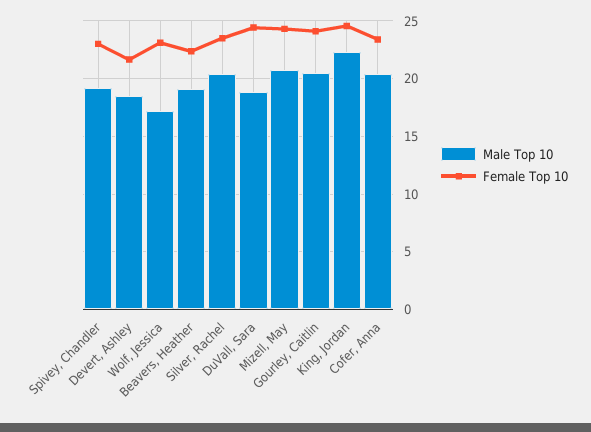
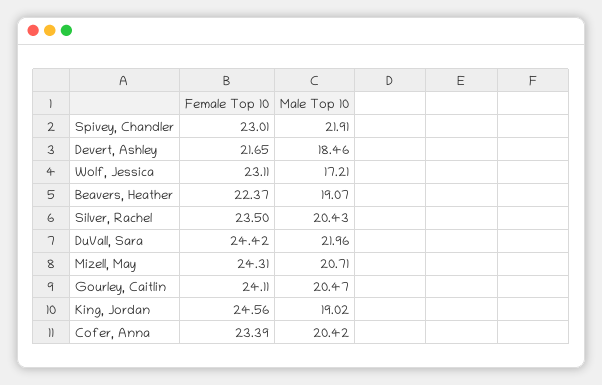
Male Top 10, Spivey, Chandler: 19 -> 21.91
Male Top 10, DuVall, Sara: 19 -> 21.96
Male Top 10, King, Jordan: 22 -> 19.02

